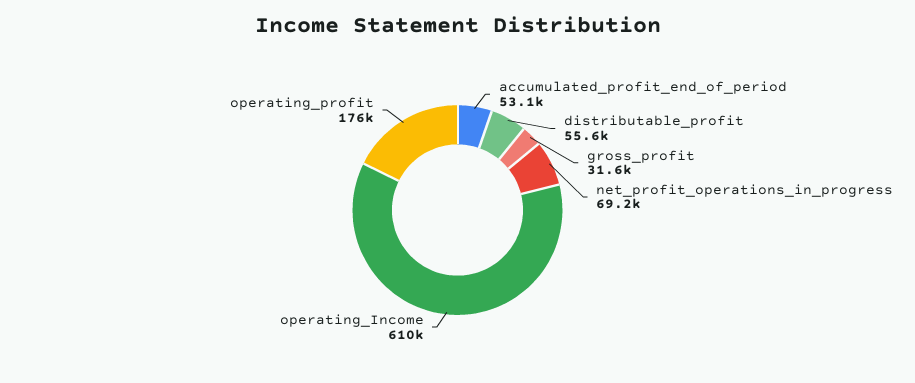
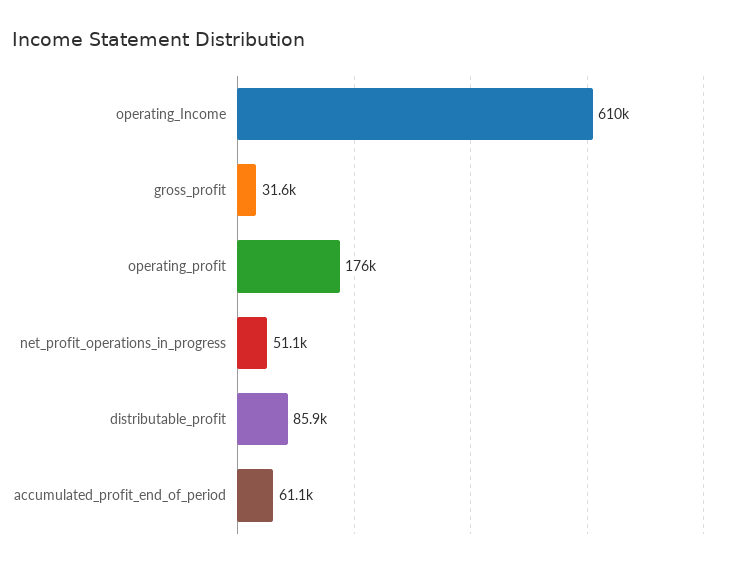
accumulated_profit_end_of_period: 53100 -> 61100
distributable_profit: 55600 -> 85900
net_profit_operations_in_progress: 69200 -> 51100

